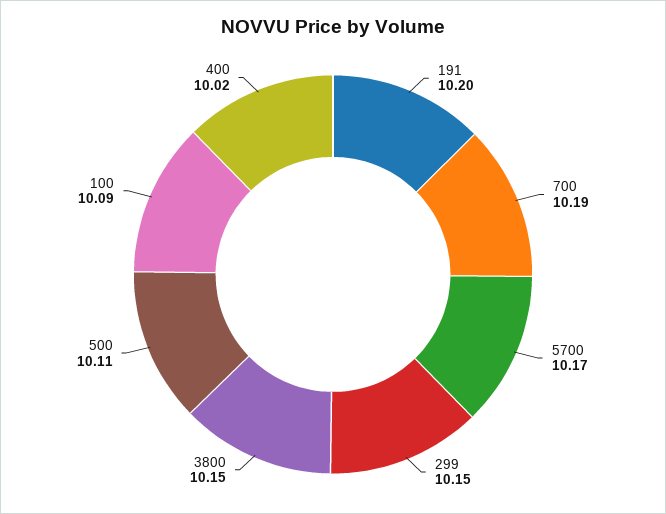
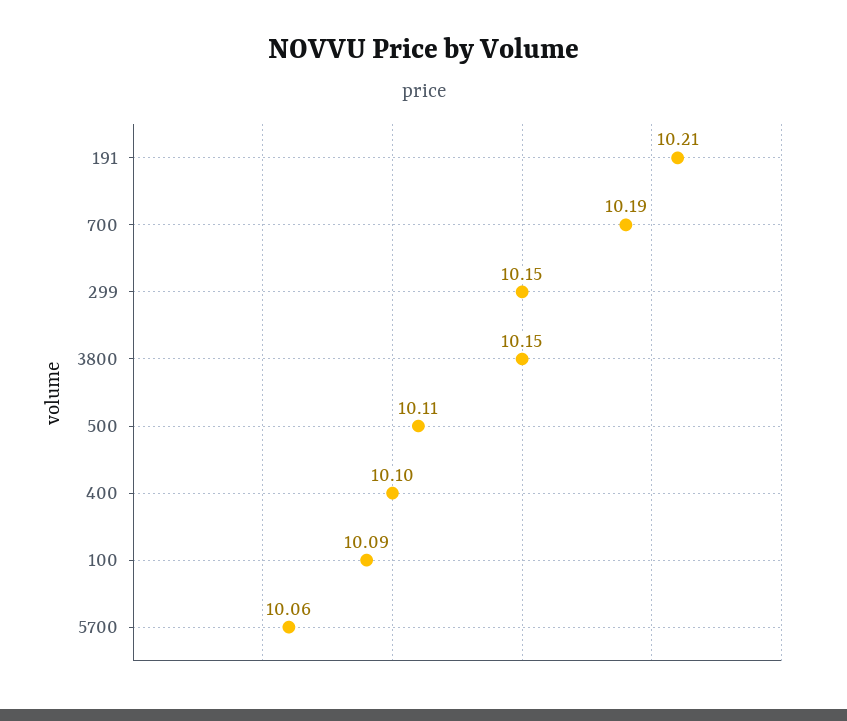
191: 10.2 -> 10.21
5700: 10.17 -> 10.06
400: 10.02 -> 10.1

